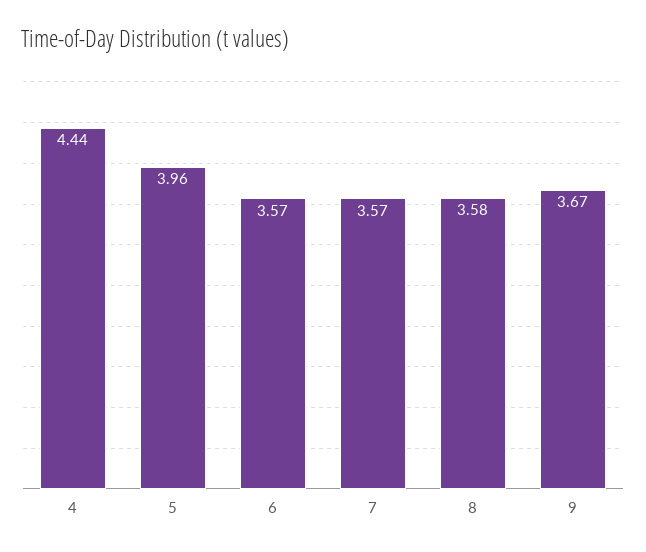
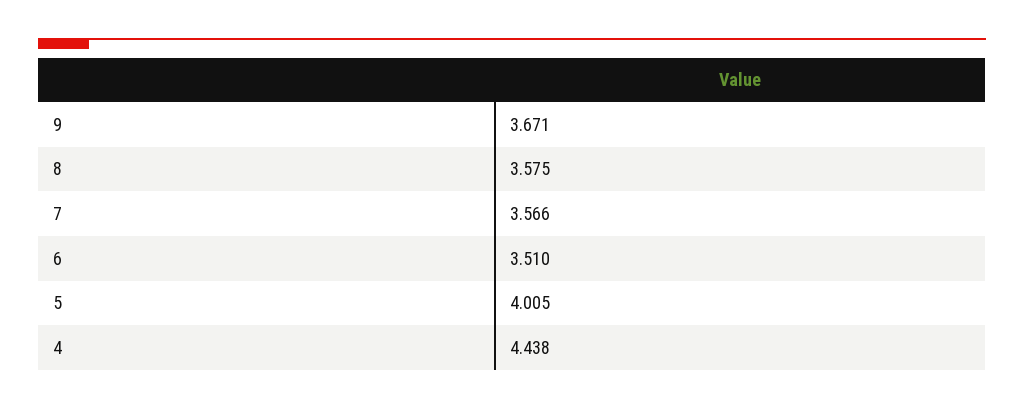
5: 3.96 -> 4.005
6: 3.57 -> 3.51

